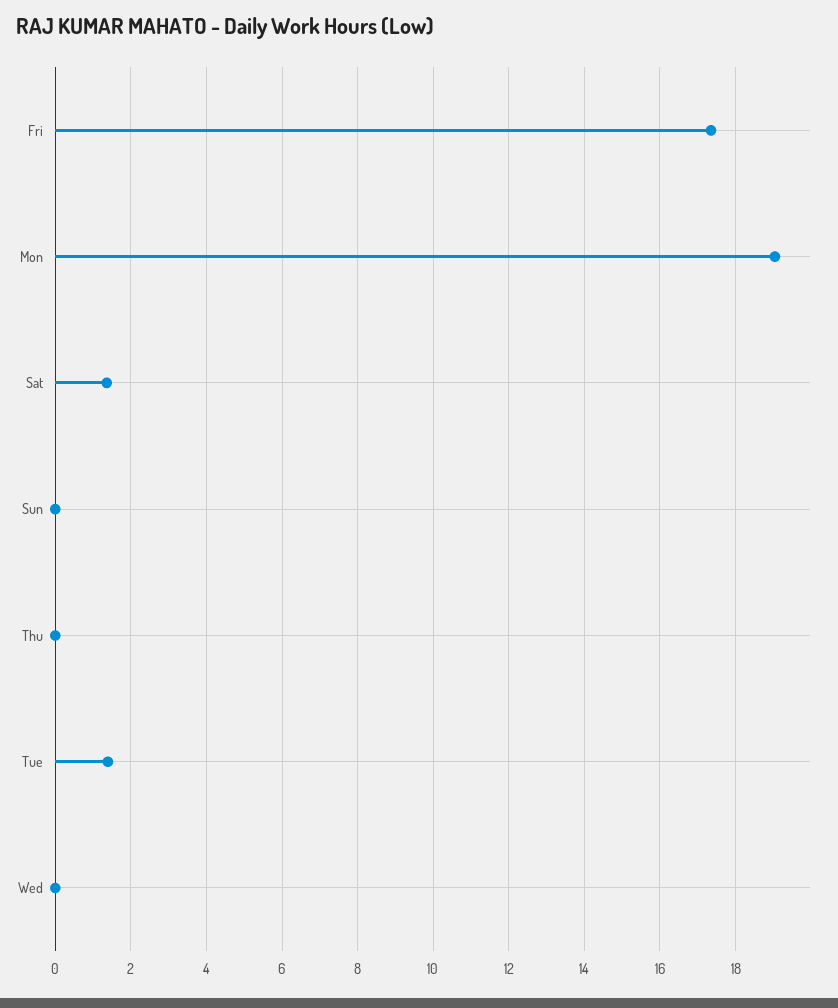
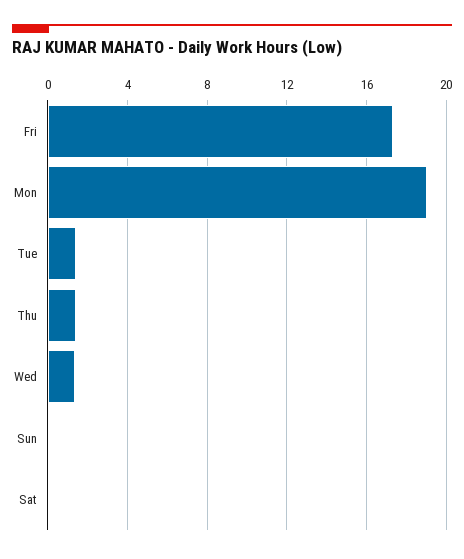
Sat: 1.4 -> 0
Thu: 0 -> 1.5
Wed: 0 -> 1.5

